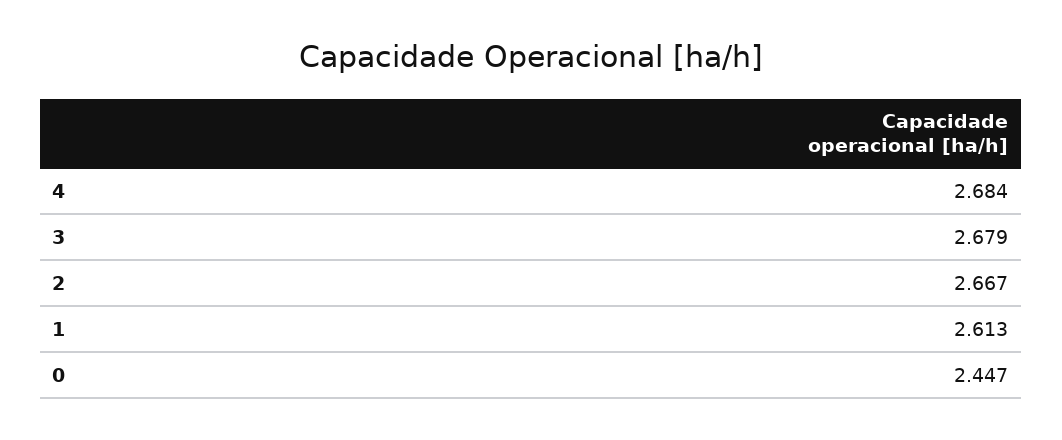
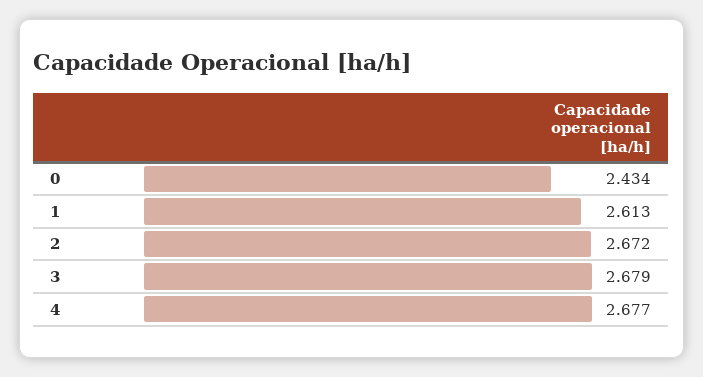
4: 2.684 -> 2.677
2: 2.667 -> 2.672
0: 2.447 -> 2.434

